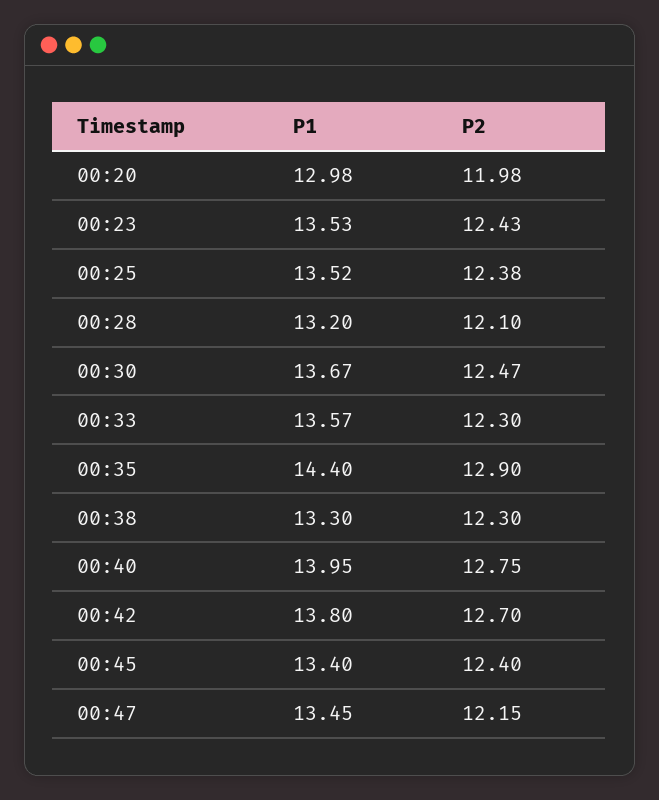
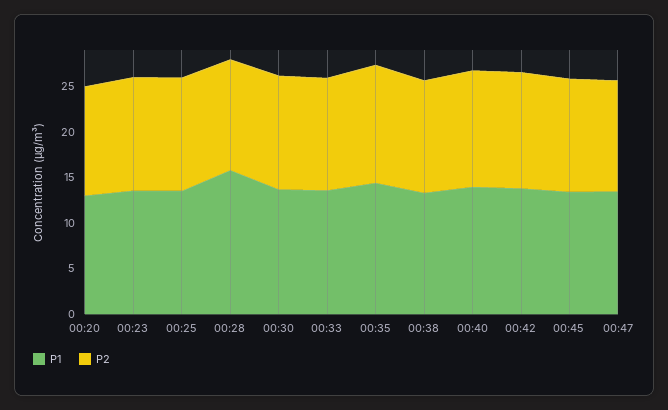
P1, 00:28: 13.2 -> 16

